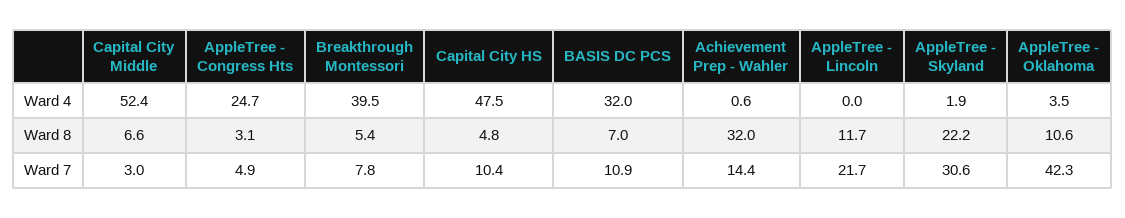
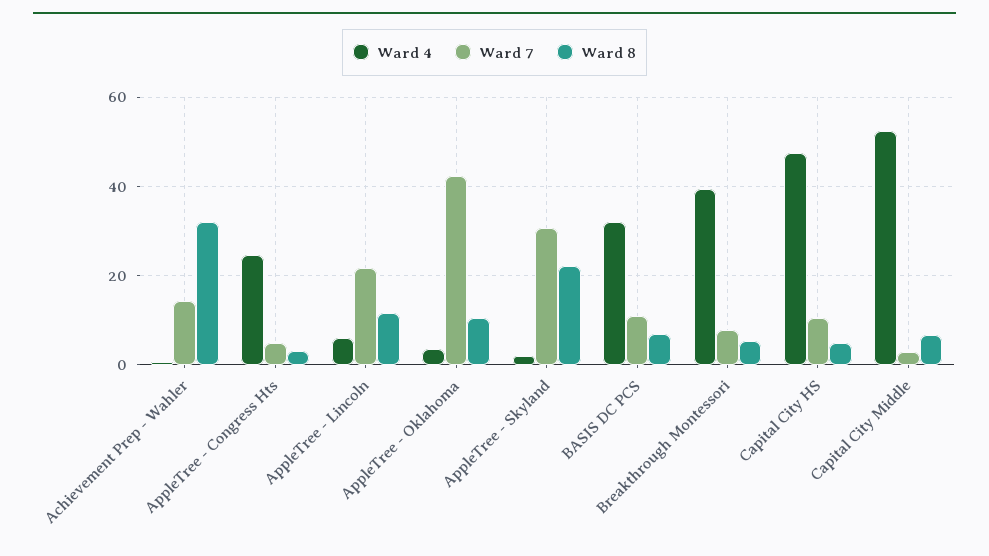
Ward 4, AppleTree - Lincoln: 0 -> 6

